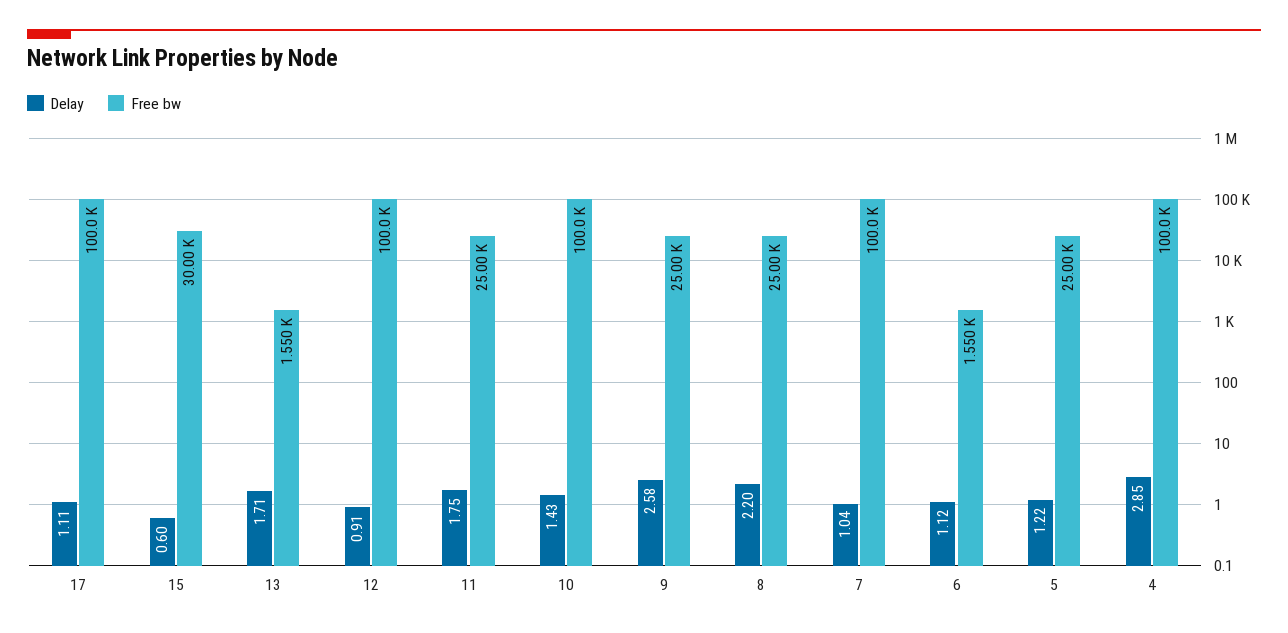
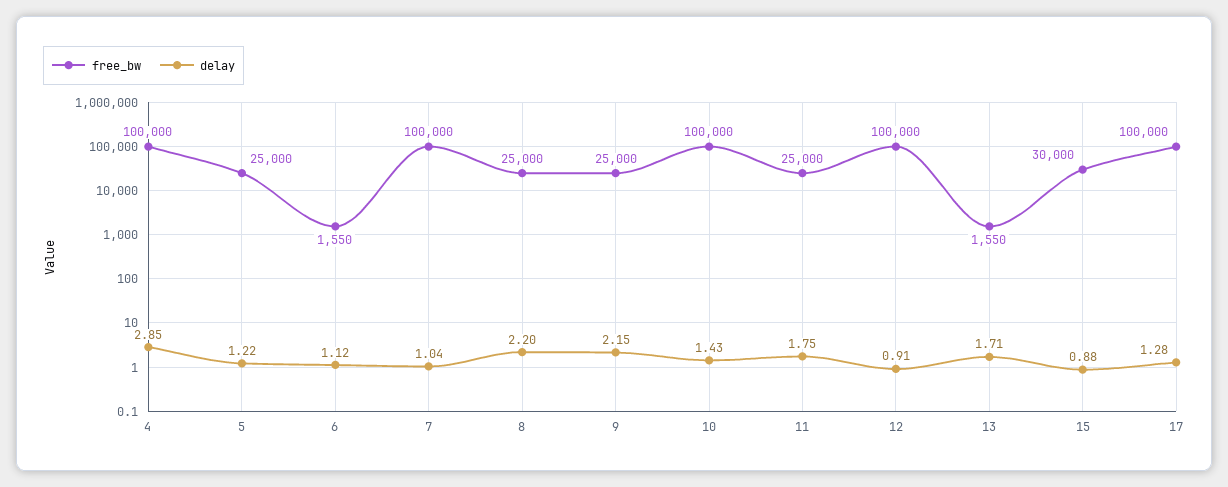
Delay, 17: 1.11 -> 1.28
Delay, 15: 0.6 -> 0.88
Delay, 9: 2.58 -> 2.15

